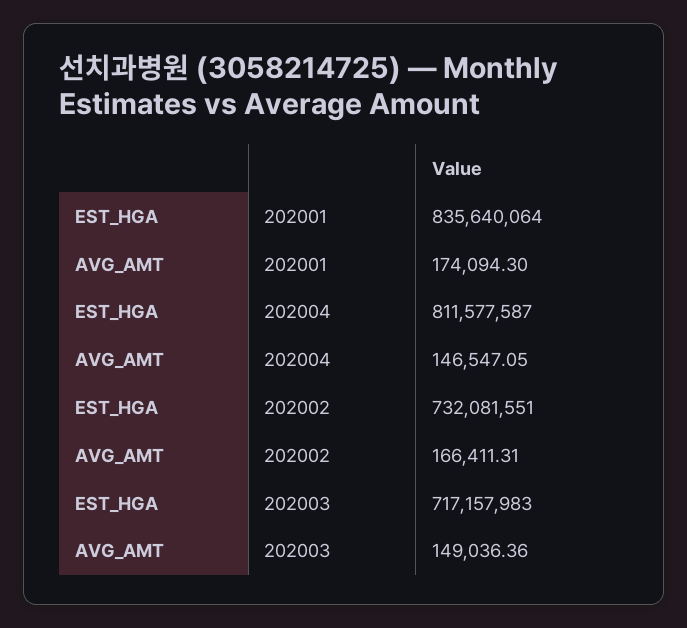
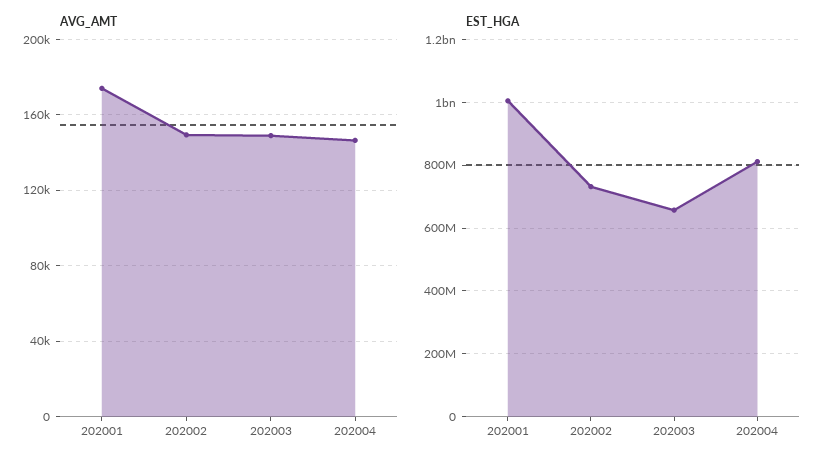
EST_HGA, 202001: 835640064 -> 1000000000
AVG_AMT, 202002: 166411.31 -> 150000
EST_HGA, 202003: 717157983 -> 660000000

